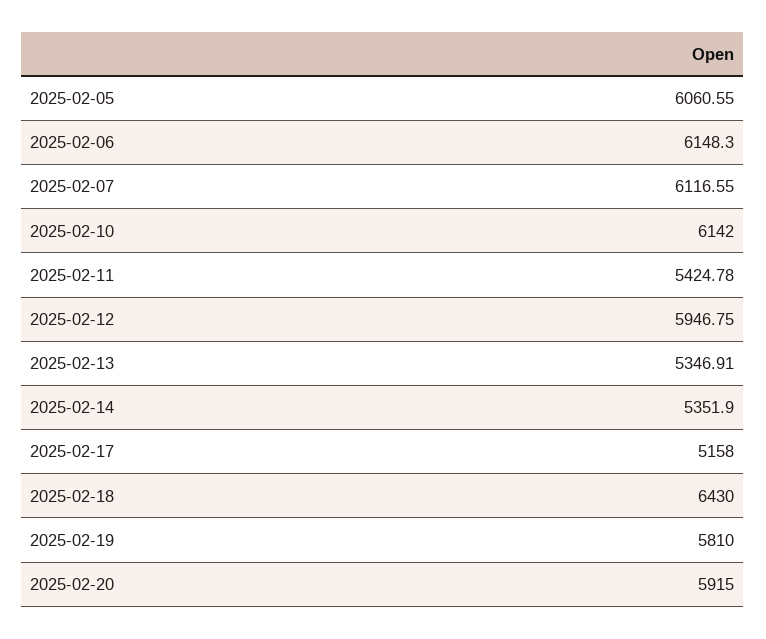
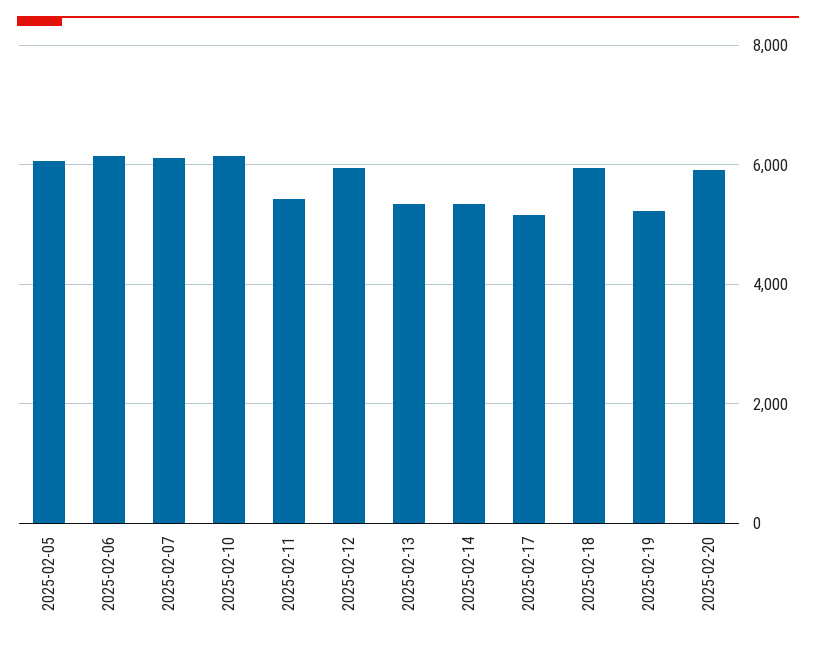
2025-02-18: 6430 -> 6000
2025-02-19: 5810 -> 5200

